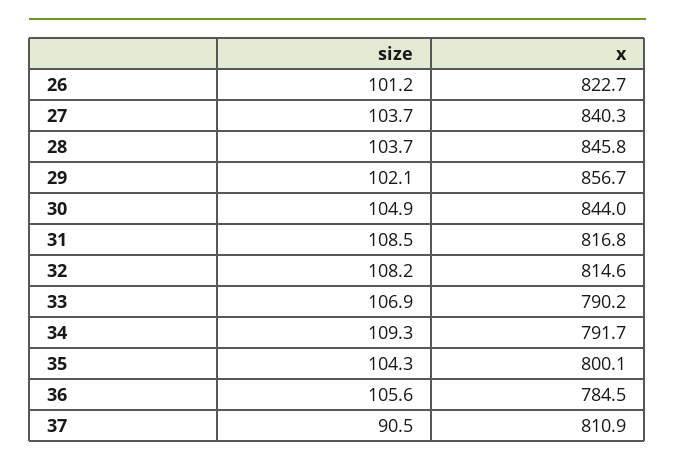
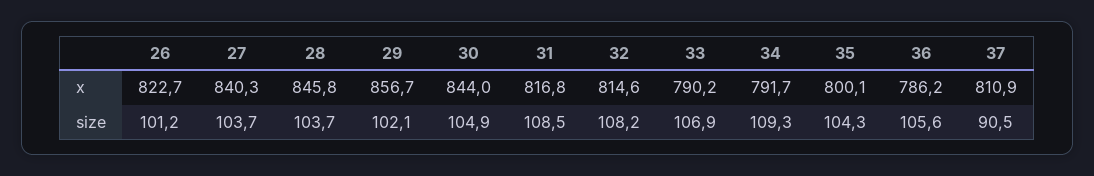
x, 36: 784.5 -> 786.2

